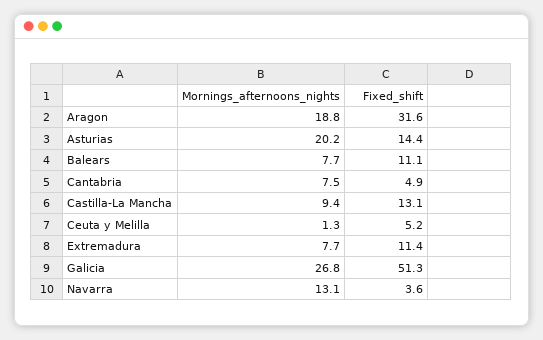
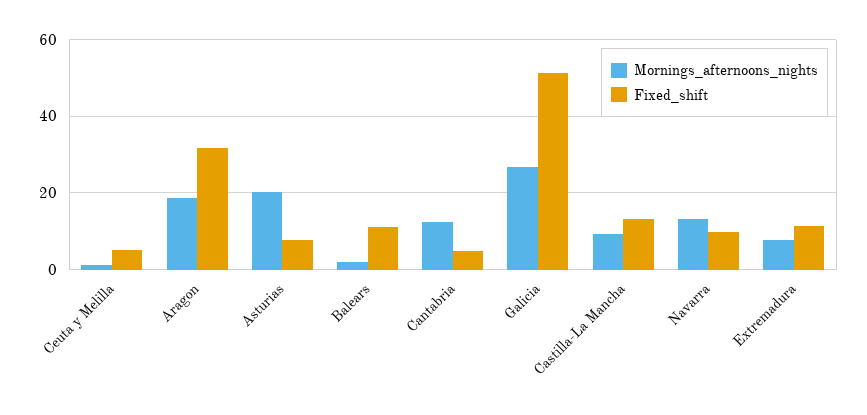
Fixed_shift, Asturias: 14.4 -> 8
Mornings_afternoons_nights, Balears: 7.7 -> 2
Mornings_afternoons_nights, Cantabria: 7.5 -> 12
Fixed_shift, Navarra: 3.6 -> 10

